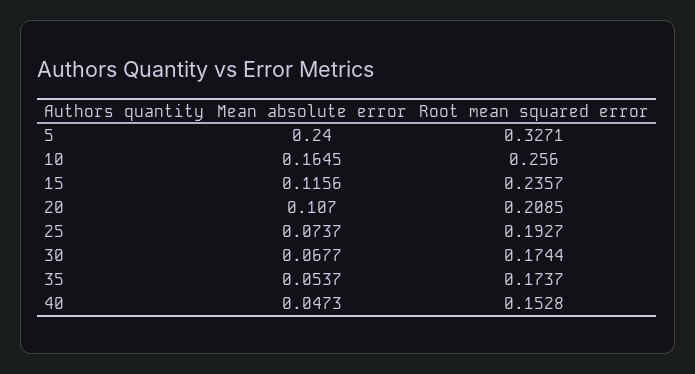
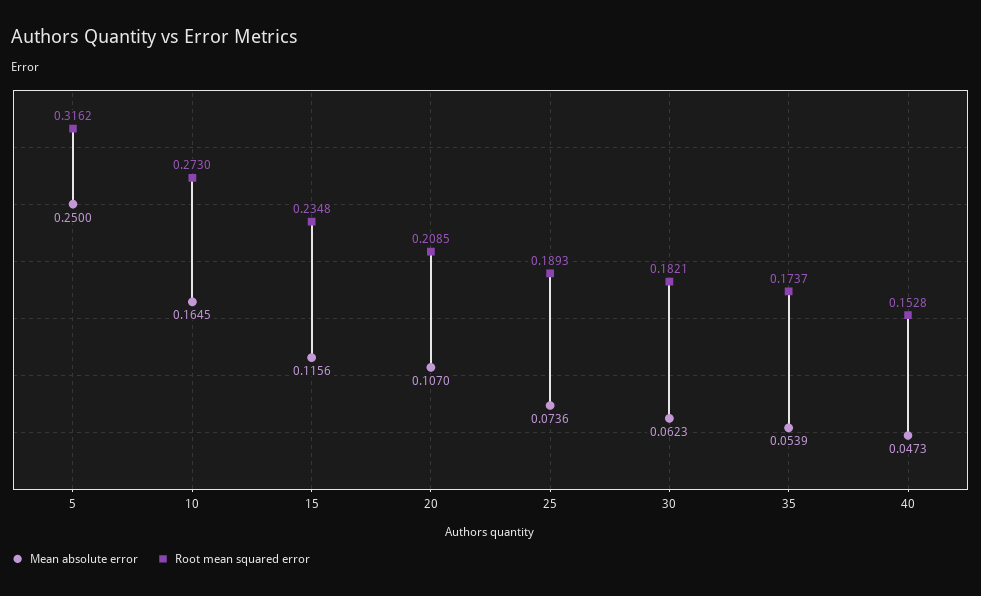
Mean absolute error, 5: 0.24 -> 0.25
Root mean squared error, 5: 0.3271 -> 0.3162
Root mean squared error, 10: 0.256 -> 0.273
Root mean squared error, 15: 0.2357 -> 0.2348
Mean absolute error, 25: 0.0737 -> 0.0736
Root mean squared error, 25: 0.1927 -> 0.1893
Mean absolute error, 30: 0.0677 -> 0.0623
Root mean squared error, 30: 0.1744 -> 0.1821
Mean absolute error, 35: 0.0537 -> 0.0539

